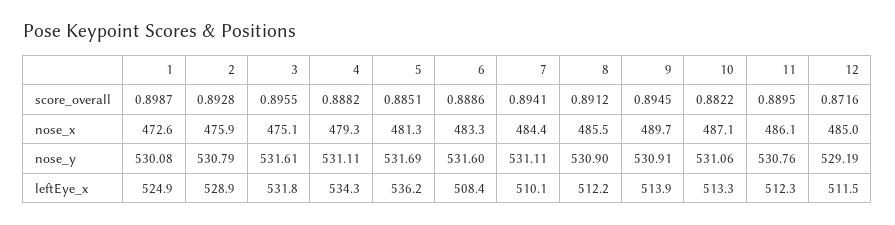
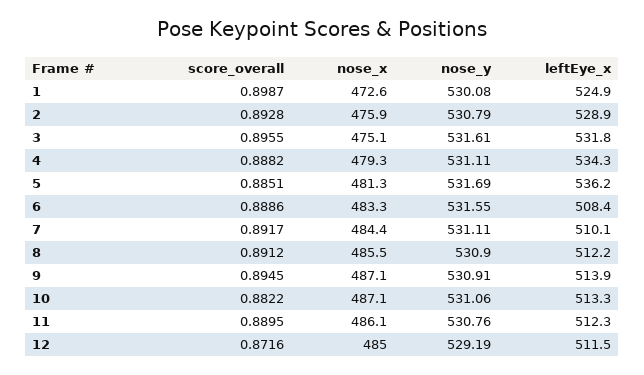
7, score_overall: 0.8941 -> 0.8917
9, nose_x: 489.7 -> 487.1
6, nose_y: 531.6 -> 531.55

